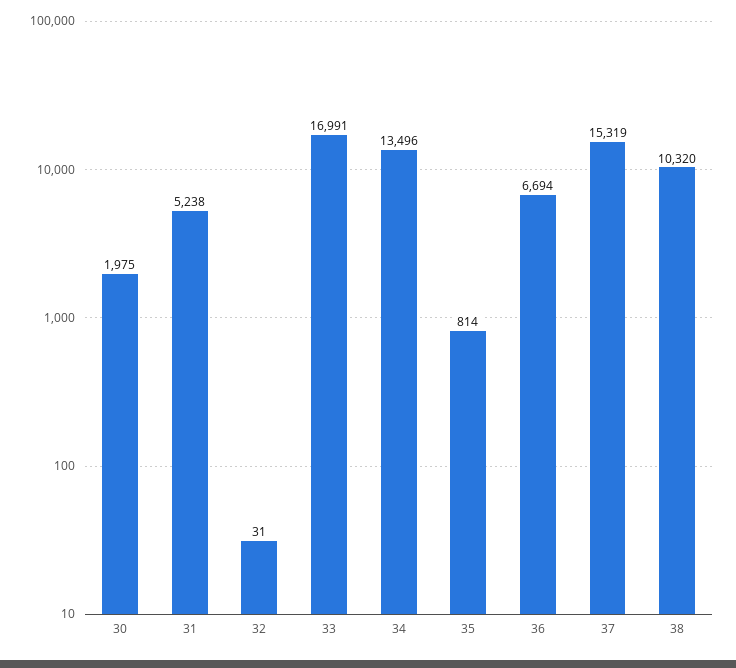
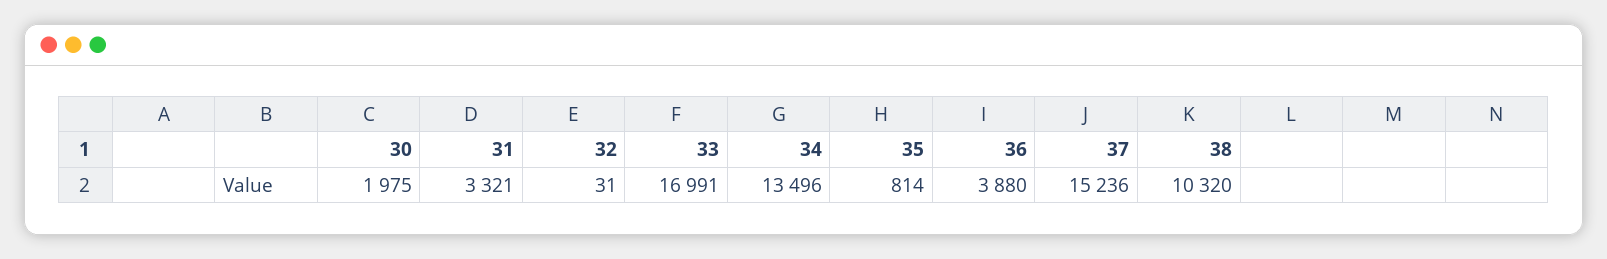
31: 5238 -> 3321
36: 6694 -> 3880
37: 15319 -> 15236

